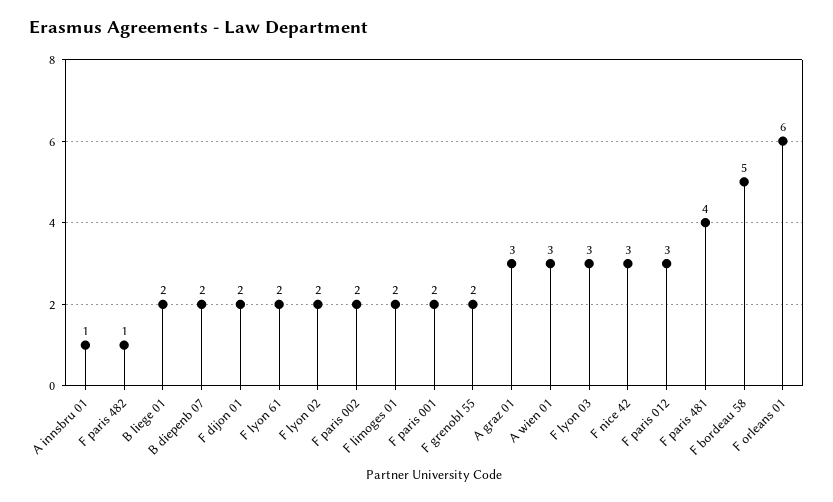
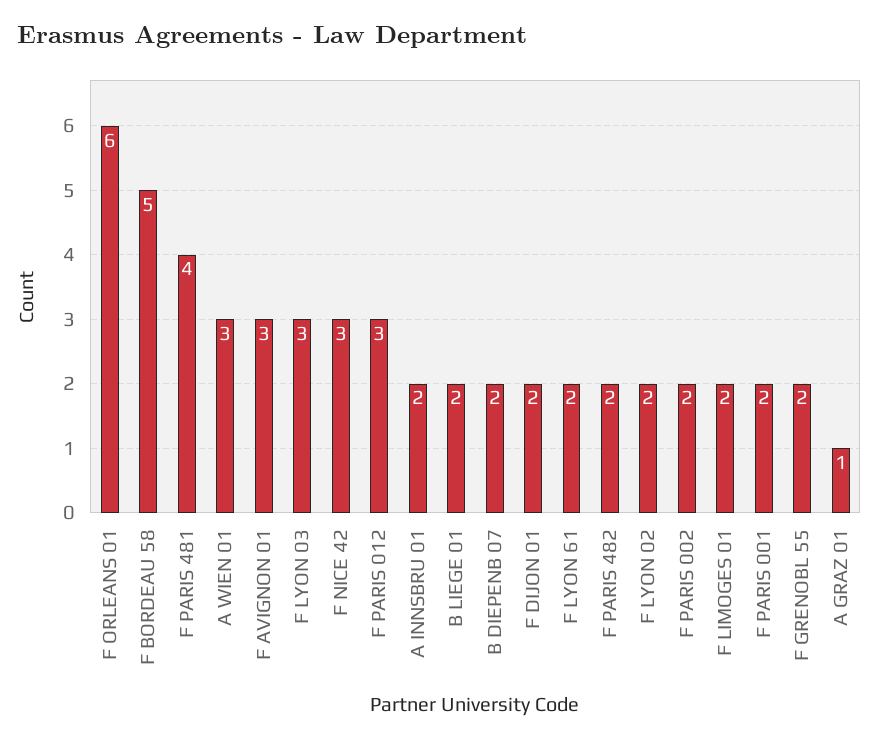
A innsbru 01: 1 -> 2
F paris 482: 1 -> 2
A graz 01: 3 -> 1
F AVIGNON 01: none -> 3

